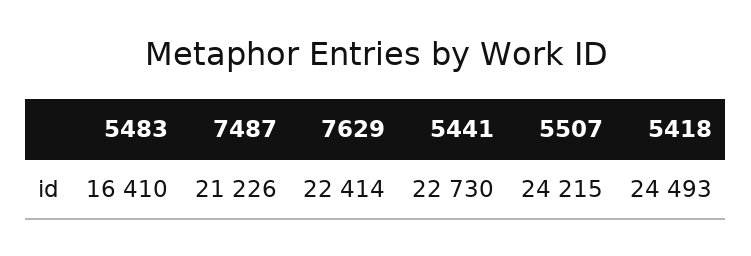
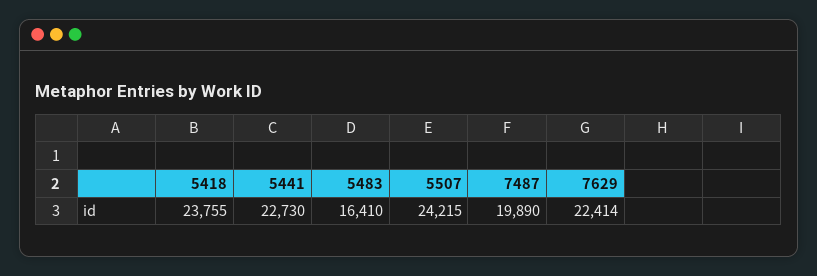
7487: 21226 -> 19890
5418: 24493 -> 23755

